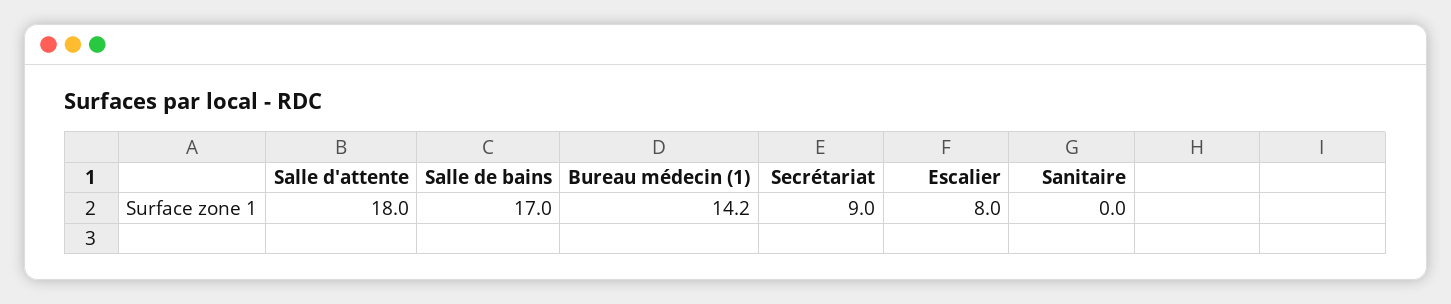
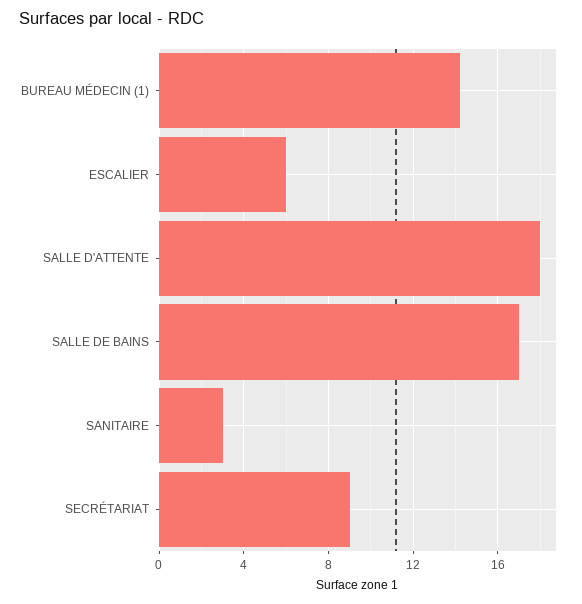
Escalier: 8 -> 6
Sanitaire: 0 -> 3

